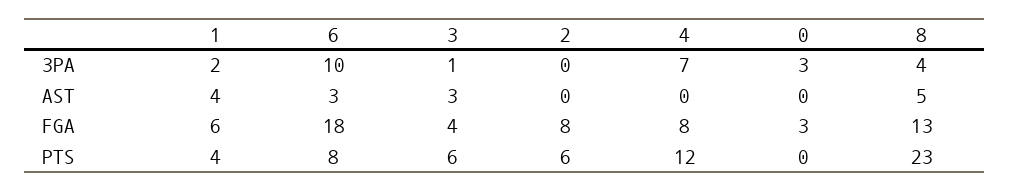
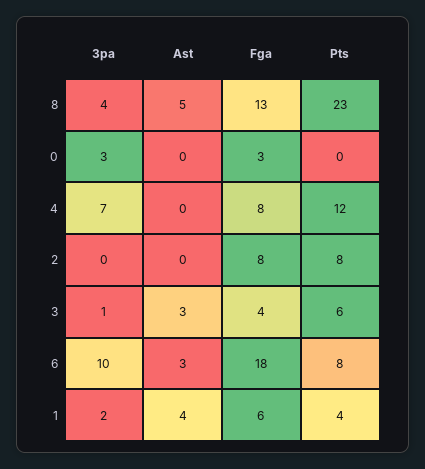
2, PTS: 6 -> 8

